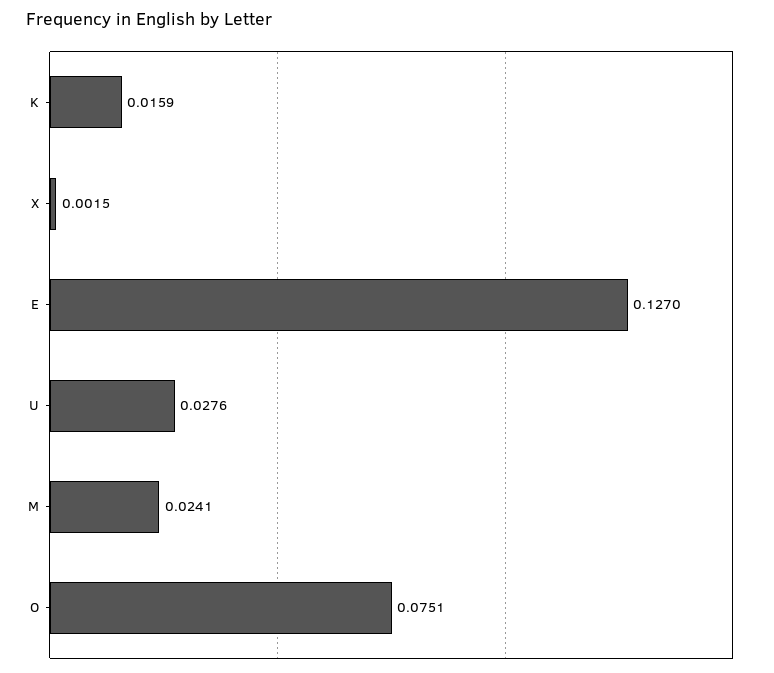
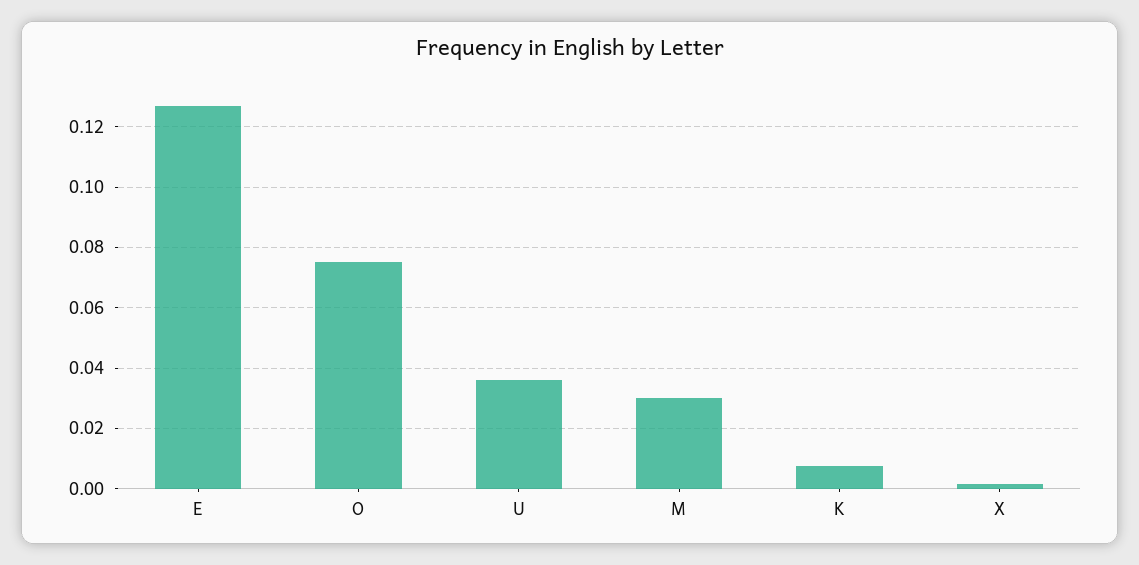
K: 0.0159 -> 0.008
U: 0.0276 -> 0.036
M: 0.0241 -> 0.03

